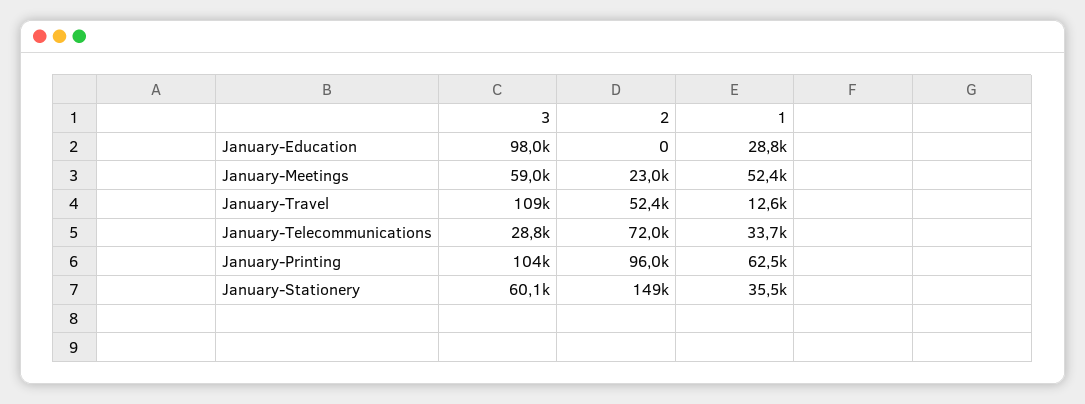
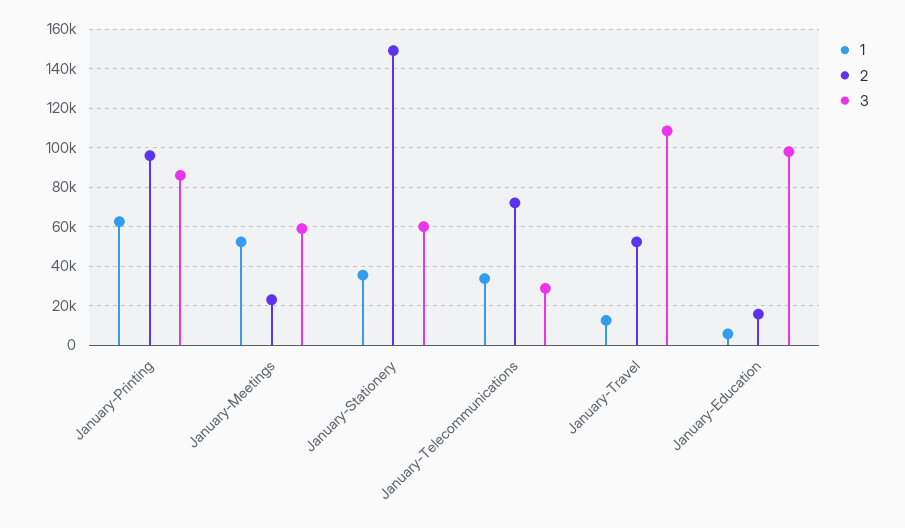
2, January-Education: 0 -> 15000
1, January-Education: 28800 -> 5000
3, January-Printing: 104000 -> 85000

